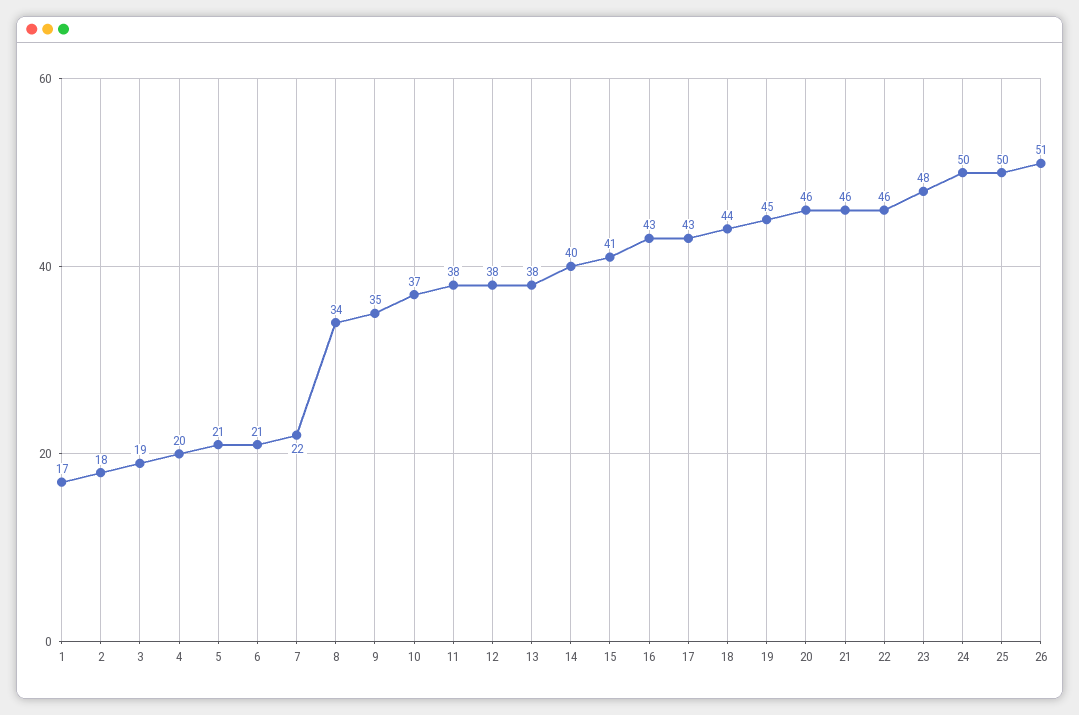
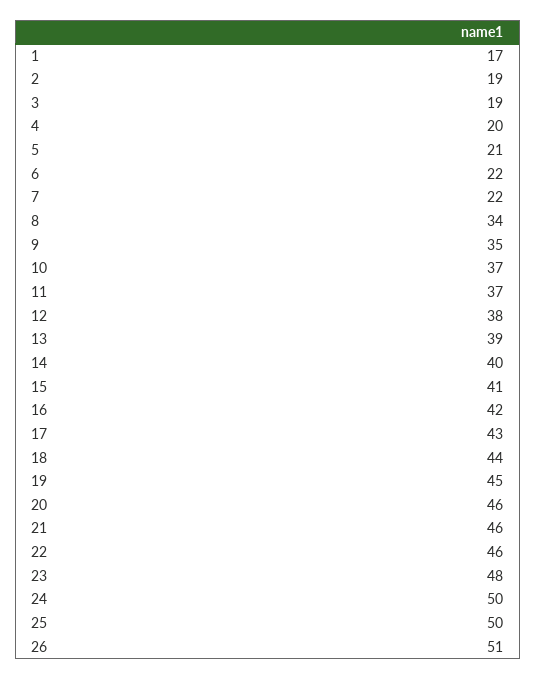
2: 18 -> 19
6: 21 -> 22
11: 38 -> 37
13: 38 -> 39
16: 43 -> 42

